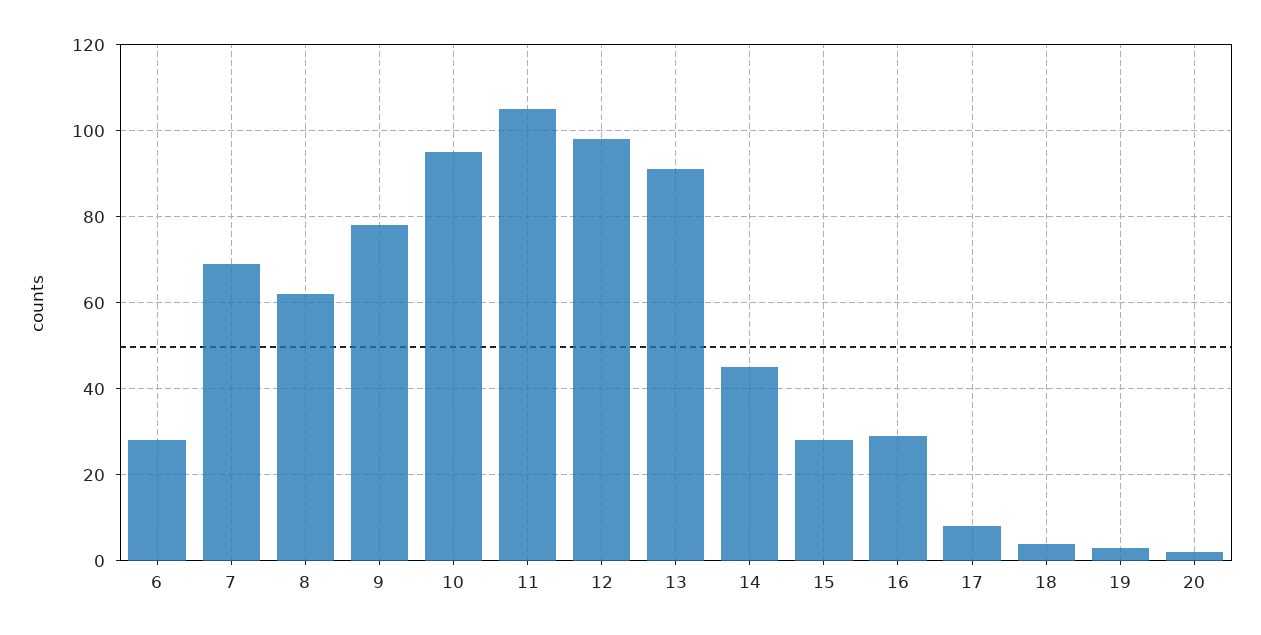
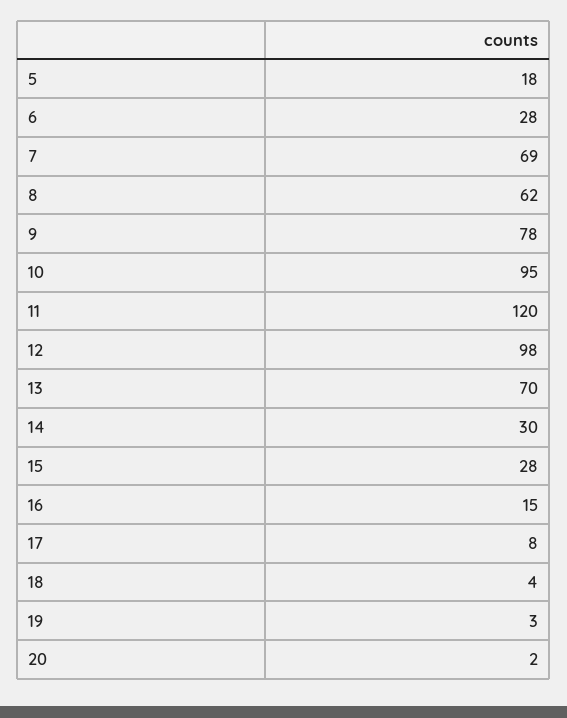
11: 105 -> 120
13: 90 -> 70
14: 45 -> 30
16: 30 -> 15
5: none -> 18

